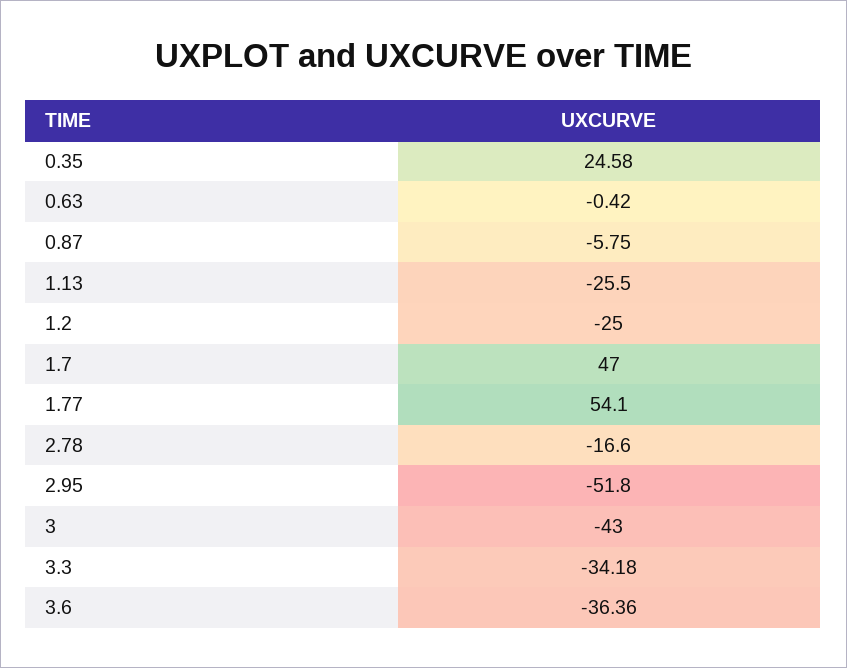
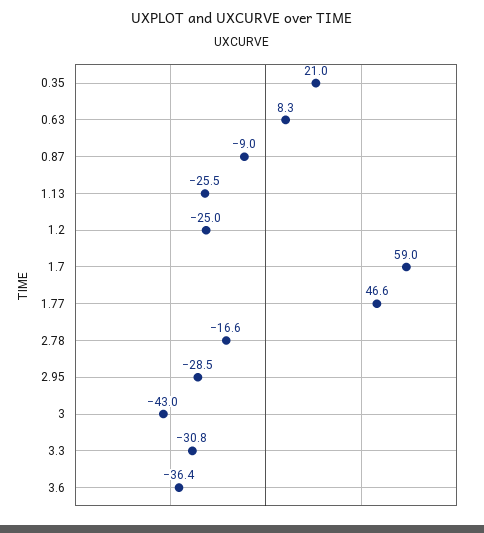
0.35: 24.58 -> 21
0.63: -0.42 -> 8.3
0.87: -5.75 -> -9
1.7: 47 -> 59
1.77: 54.1 -> 46.6
2.95: -51.8 -> -28.5
3.3: -34.18 -> -30.8

